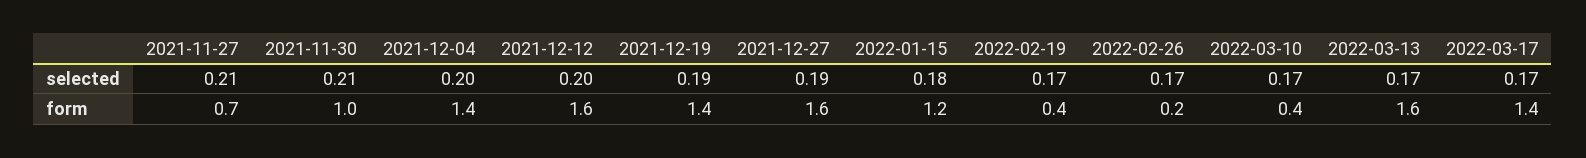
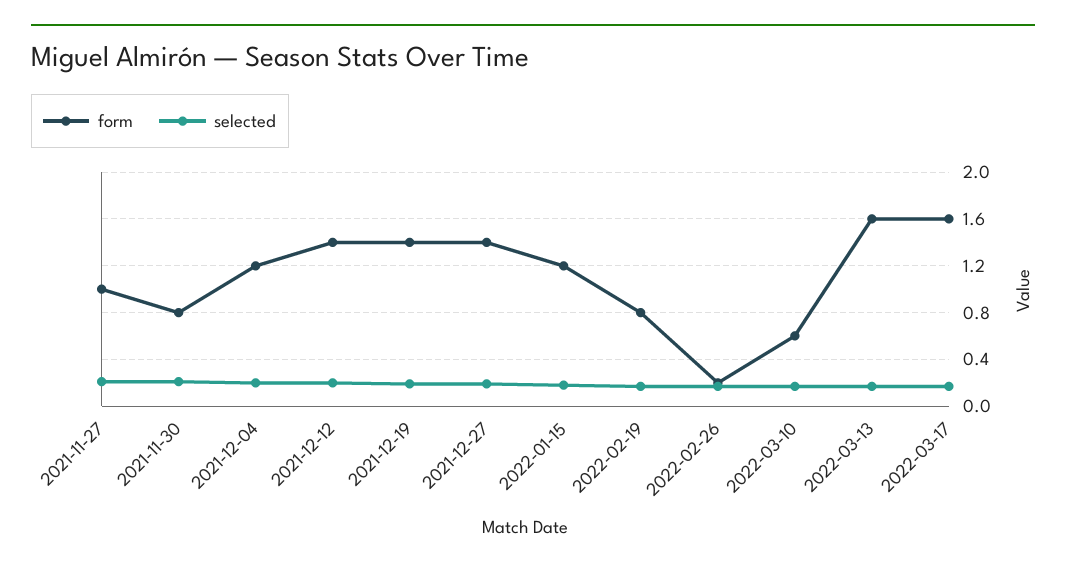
form, 2021-11-27: 0.7 -> 1
form, 2021-11-30: 1 -> 0.8
form, 2021-12-04: 1.4 -> 1.2
form, 2021-12-12: 1.6 -> 1.4
form, 2021-12-27: 1.6 -> 1.4
form, 2022-02-19: 0.4 -> 0.8
form, 2022-03-10: 0.4 -> 0.6
form, 2022-03-17: 1.4 -> 1.6

